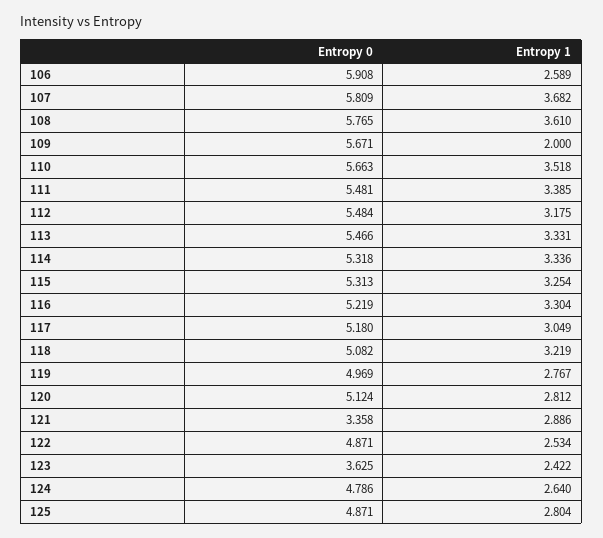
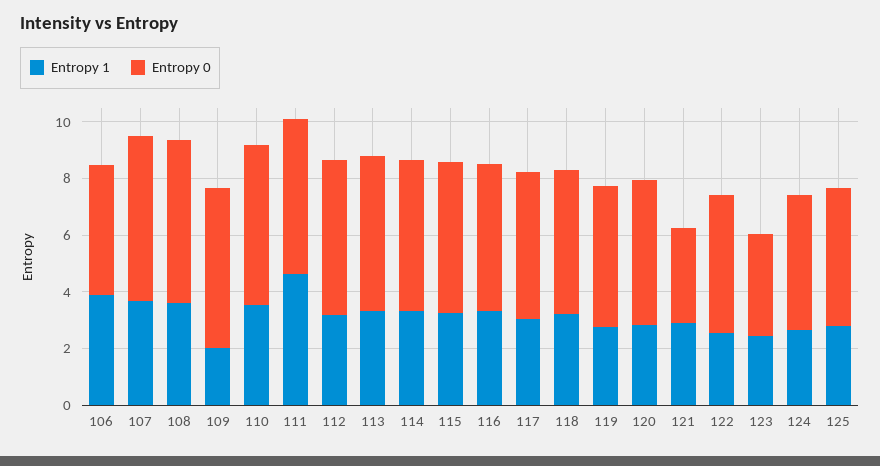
Entropy 0, 106: 5.908 -> 4.5
Entropy 1, 106: 2.589 -> 4
Entropy 1, 111: 3.385 -> 4.5

